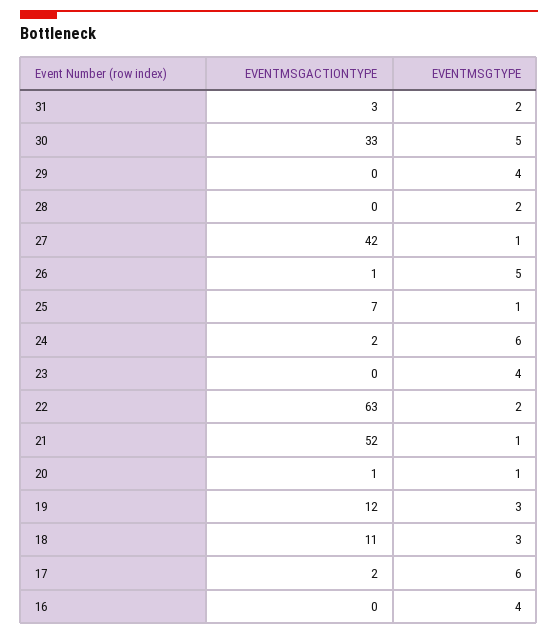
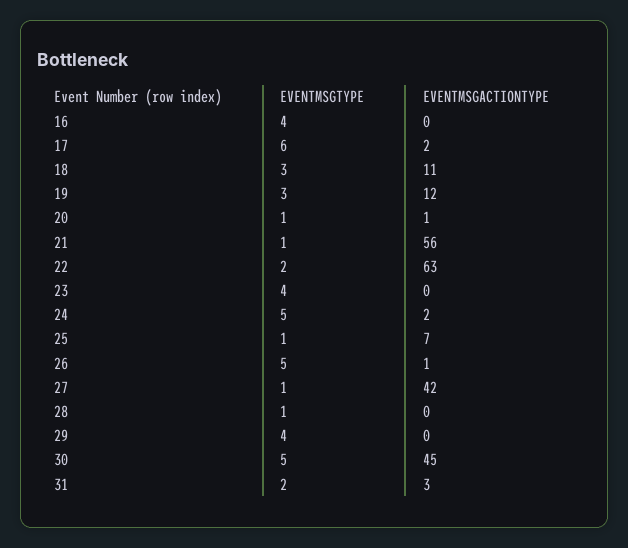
EVENTMSGACTIONTYPE, 30: 33 -> 45
EVENTMSGTYPE, 28: 2 -> 1
EVENTMSGTYPE, 24: 6 -> 5
EVENTMSGACTIONTYPE, 21: 52 -> 56

